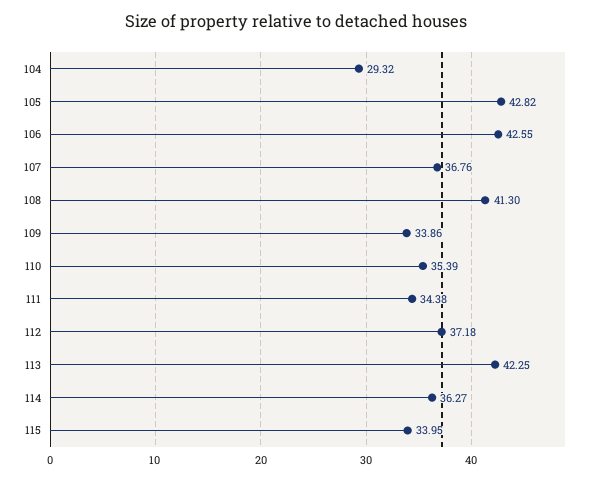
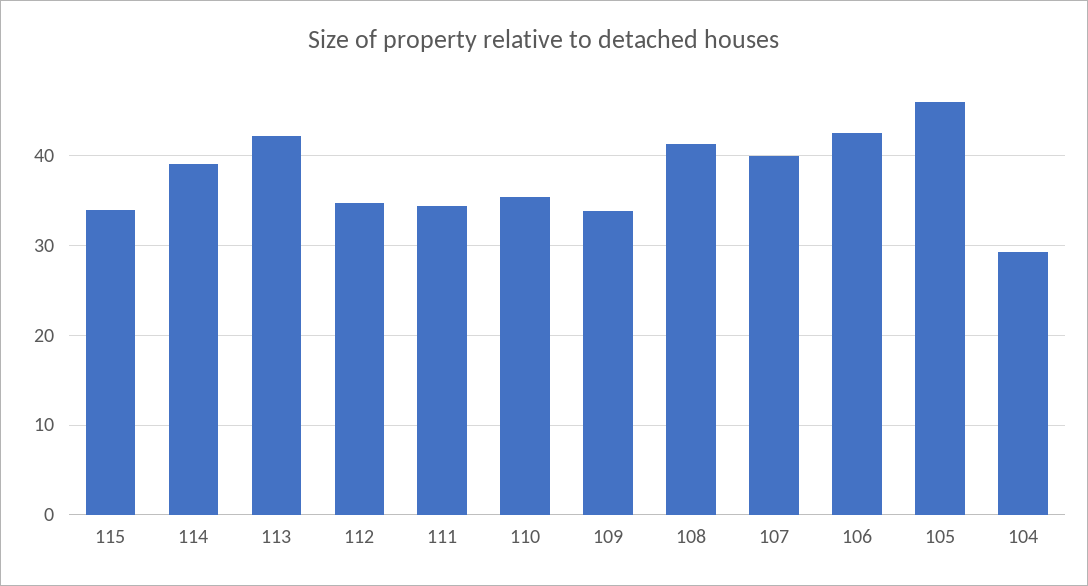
105: 42.82 -> 46
107: 36.76 -> 40
112: 37.18 -> 35
114: 36.27 -> 39

